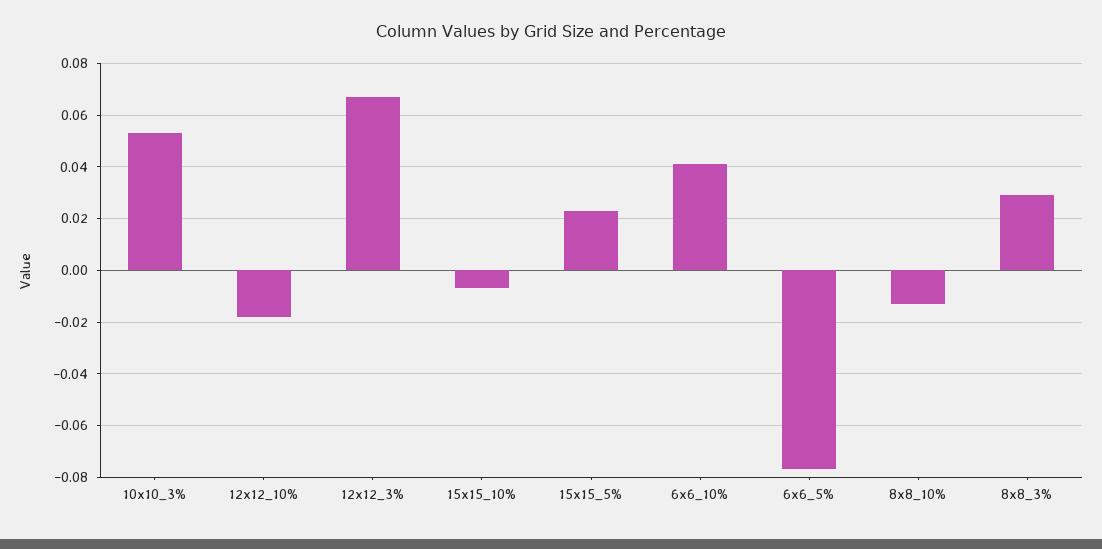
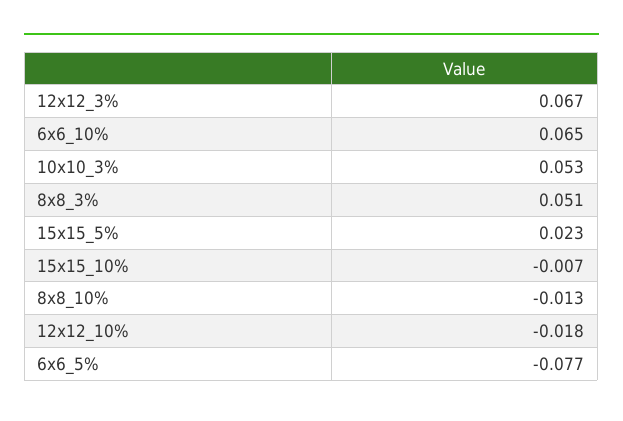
6x6_10%: 0.04 -> 0.065
8x8_3%: 0.03 -> 0.051

